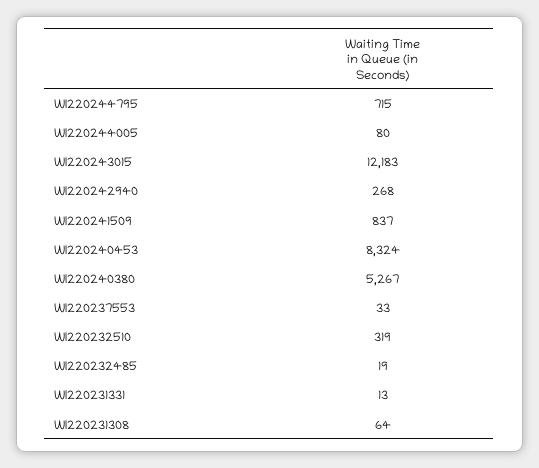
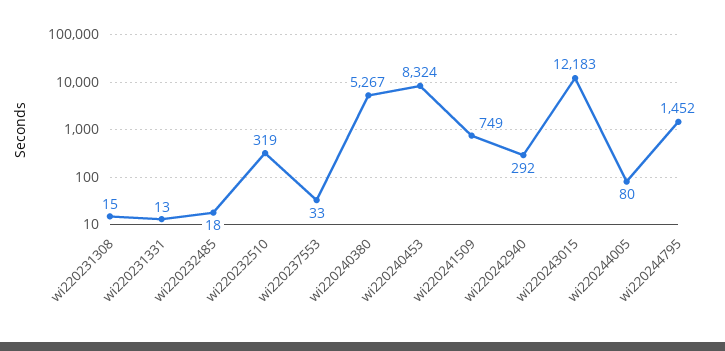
WI220244795: 715 -> 1452
WI220242940: 268 -> 292
WI220241509: 837 -> 749
WI220232485: 19 -> 18
WI220231308: 64 -> 15

